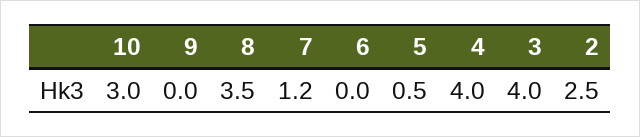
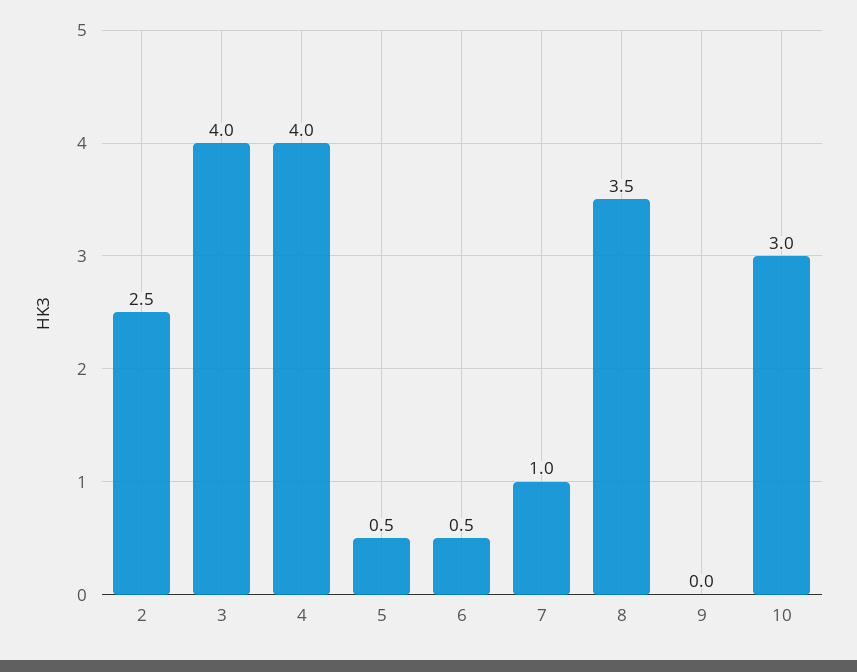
7: 1.2 -> 1
6: 0 -> 0.5

